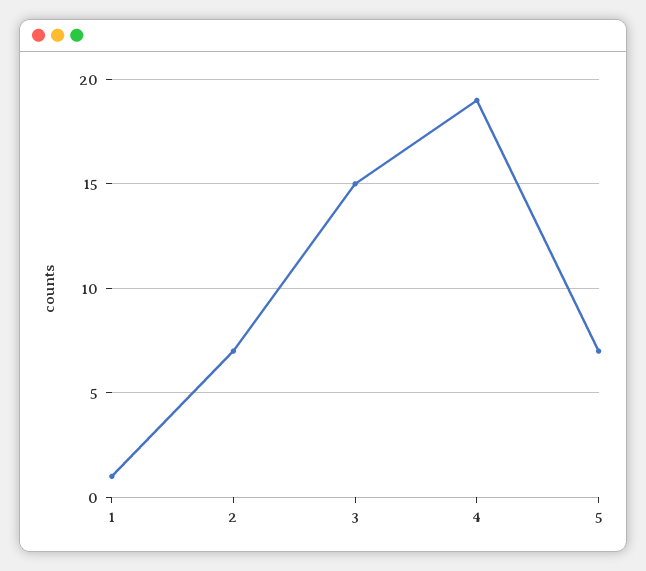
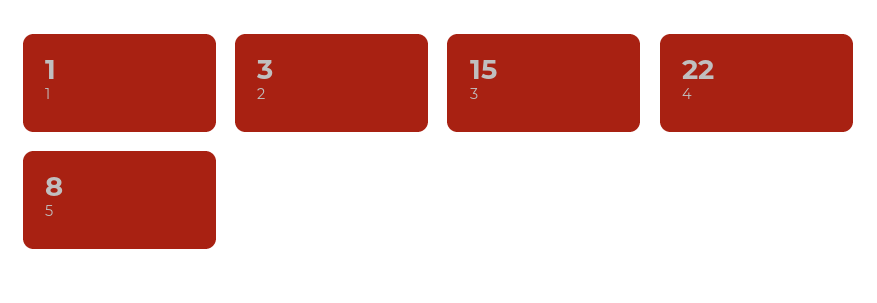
2: 7 -> 3
4: 19 -> 22
5: 7 -> 8

